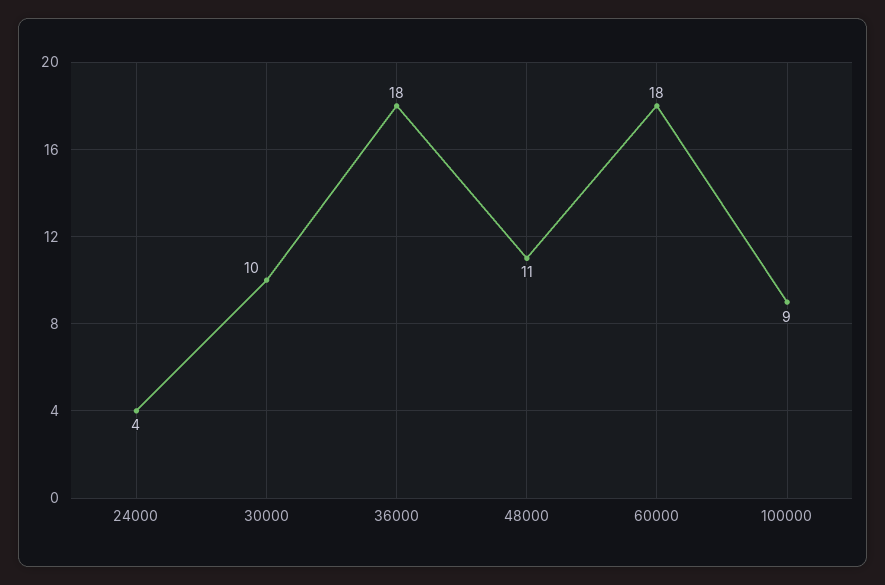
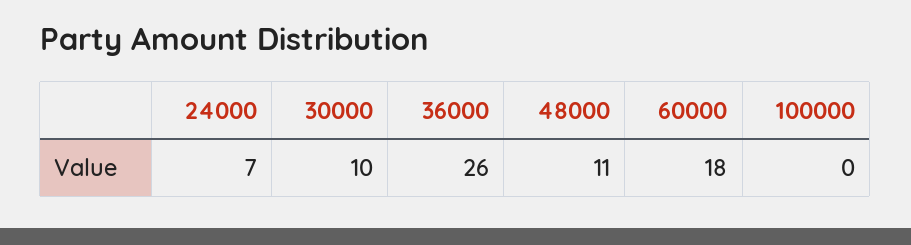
24000: 4 -> 7
36000: 18 -> 26
100000: 9 -> 0

